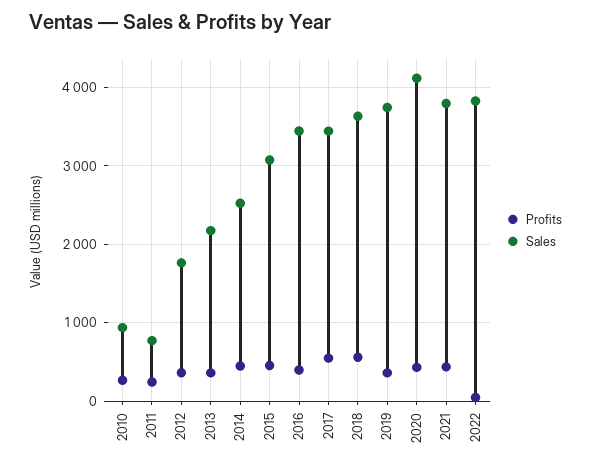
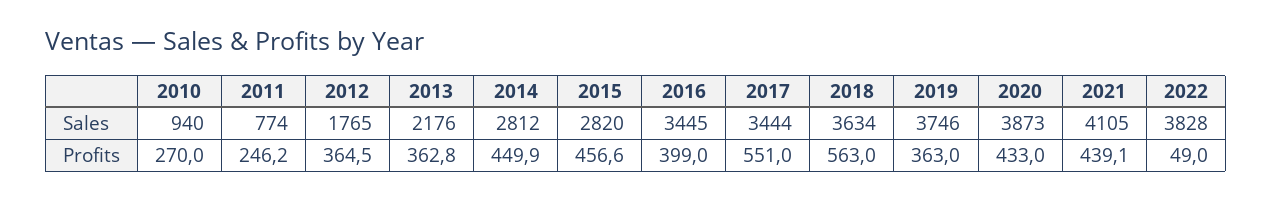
Sales, 2014: 2500 -> 2812
Sales, 2015: 3100 -> 2820
Sales, 2020: 4100 -> 3873
Sales, 2021: 3800 -> 4105

